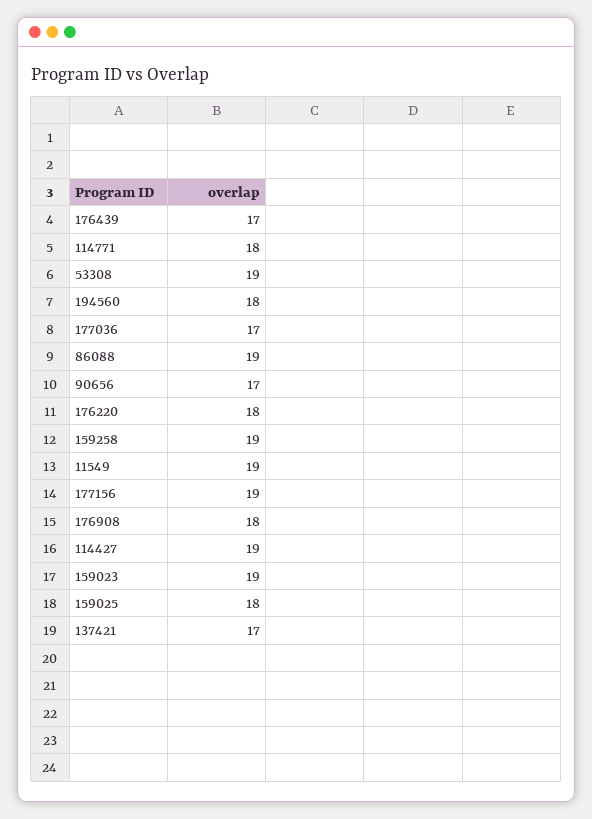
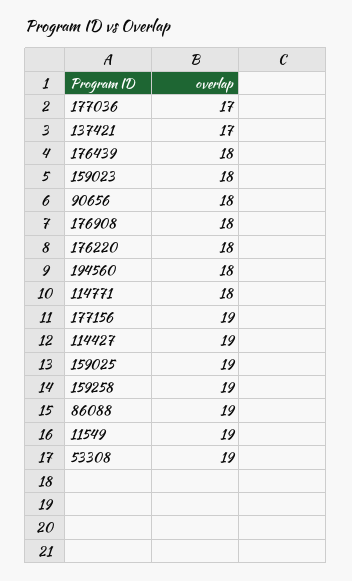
176439: 17 -> 18
90656: 17 -> 18
159023: 19 -> 18
159025: 18 -> 19

